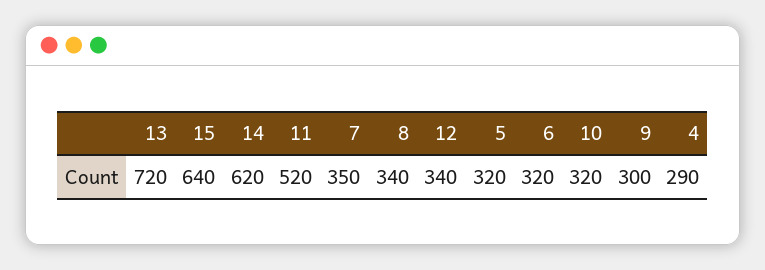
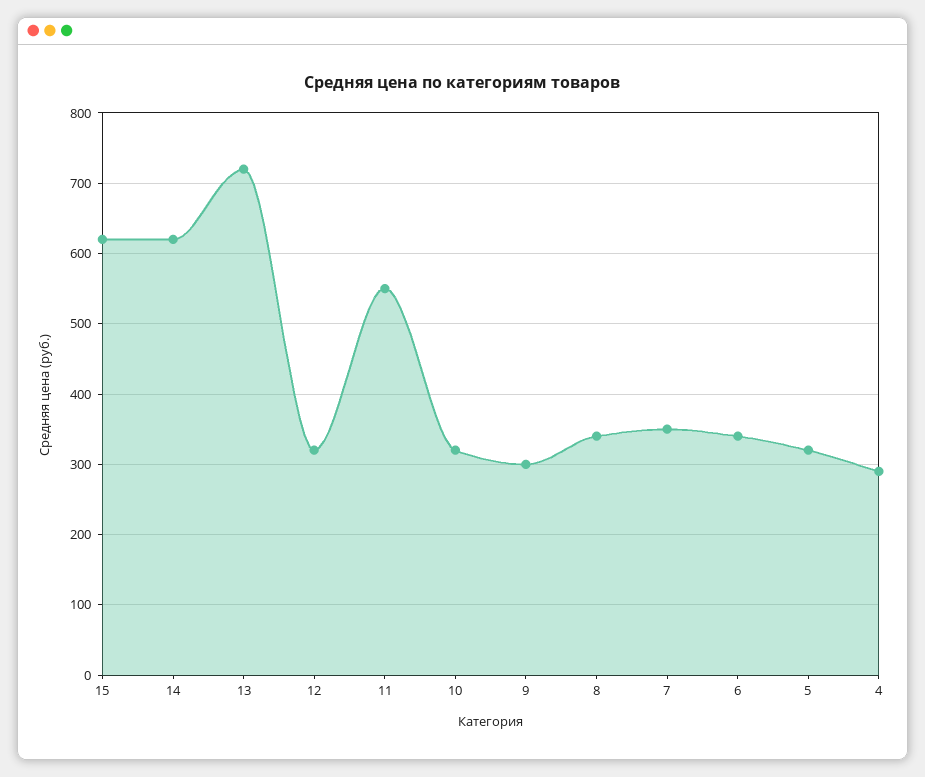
15: 640 -> 620
11: 520 -> 550
12: 340 -> 320
6: 320 -> 340

